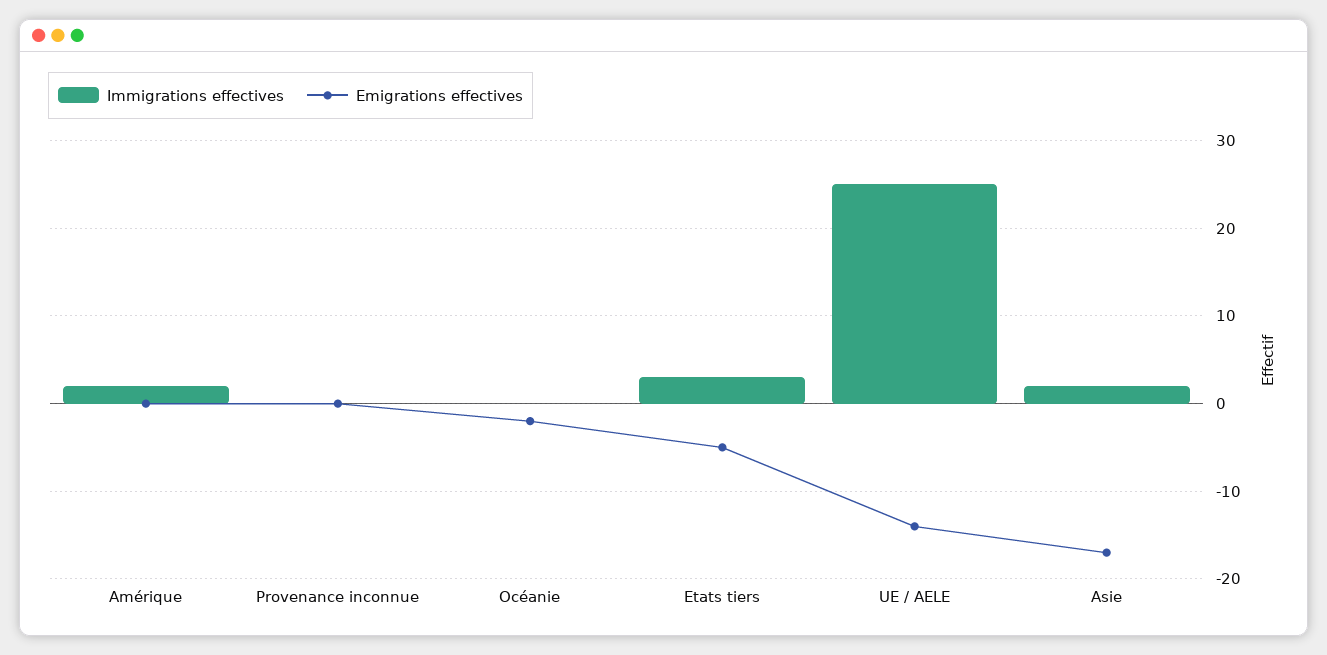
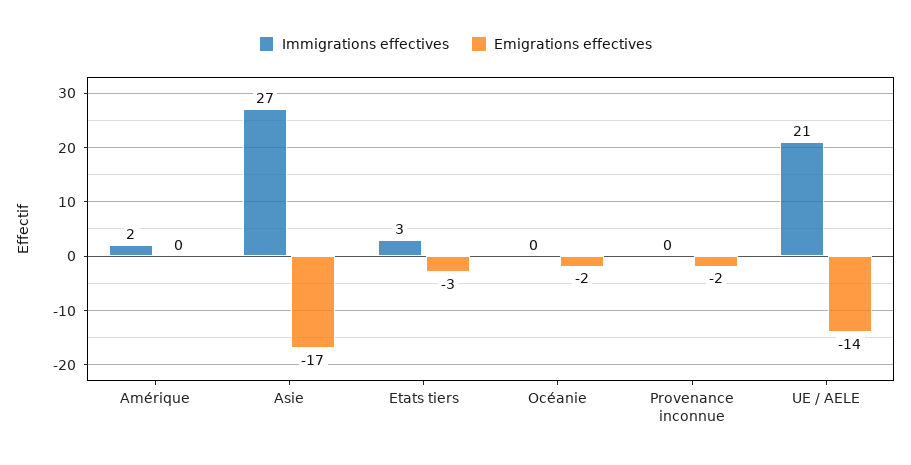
Emigrations effectives, Provenance inconnue: 0 -> -2
Emigrations effectives, Etats tiers: -5 -> -3
Immigrations effectives, UE / AELE: 25 -> 21
Immigrations effectives, Asie: 2 -> 27

